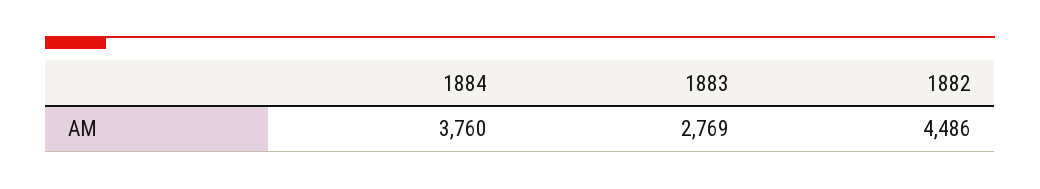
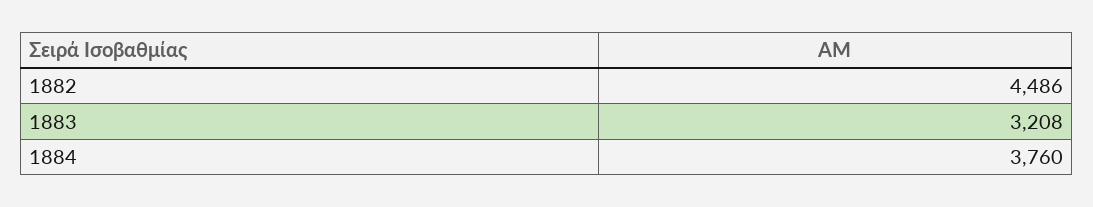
1883: 2769 -> 3208

